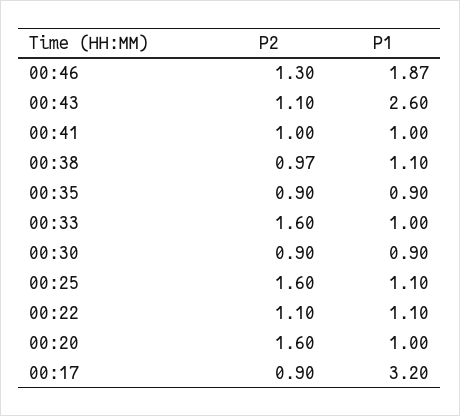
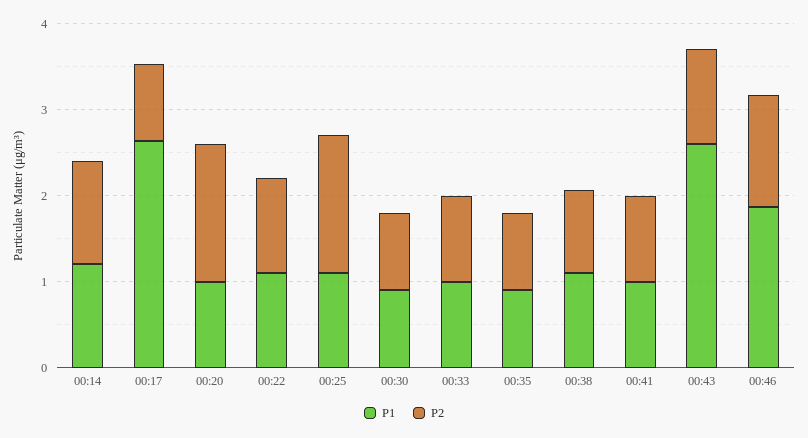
P2, 00:33: 1.6 -> 1
P1, 00:17: 3.2 -> 2.6
P1, 00:14: none -> 1.2
P2, 00:14: none -> 1.2

